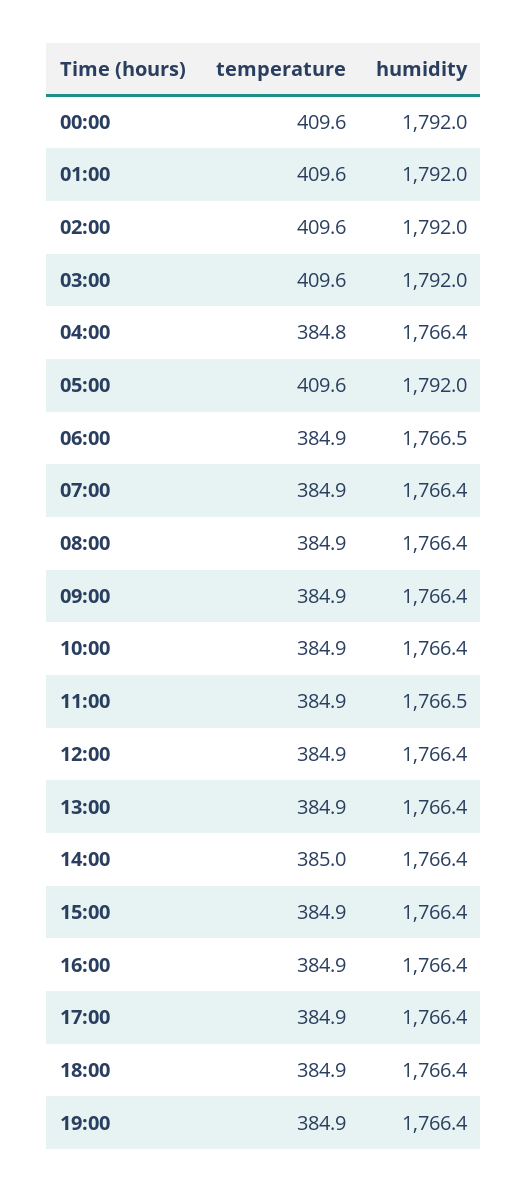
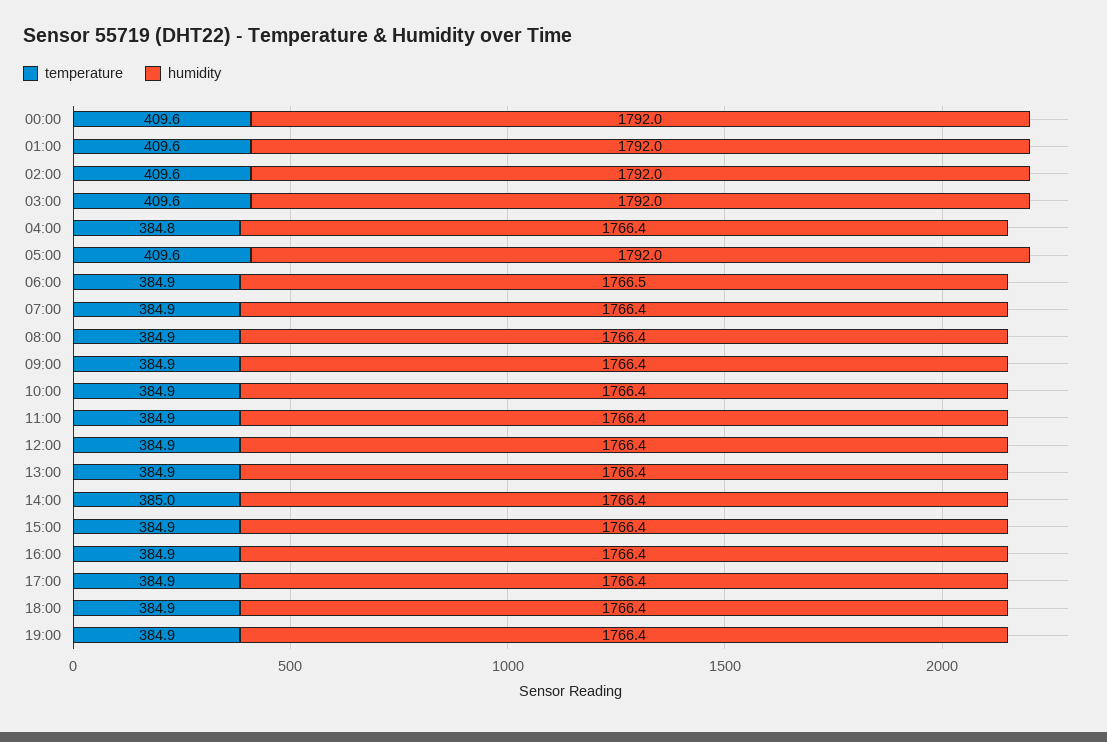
humidity, 11:00: 1766.5 -> 1766.4

